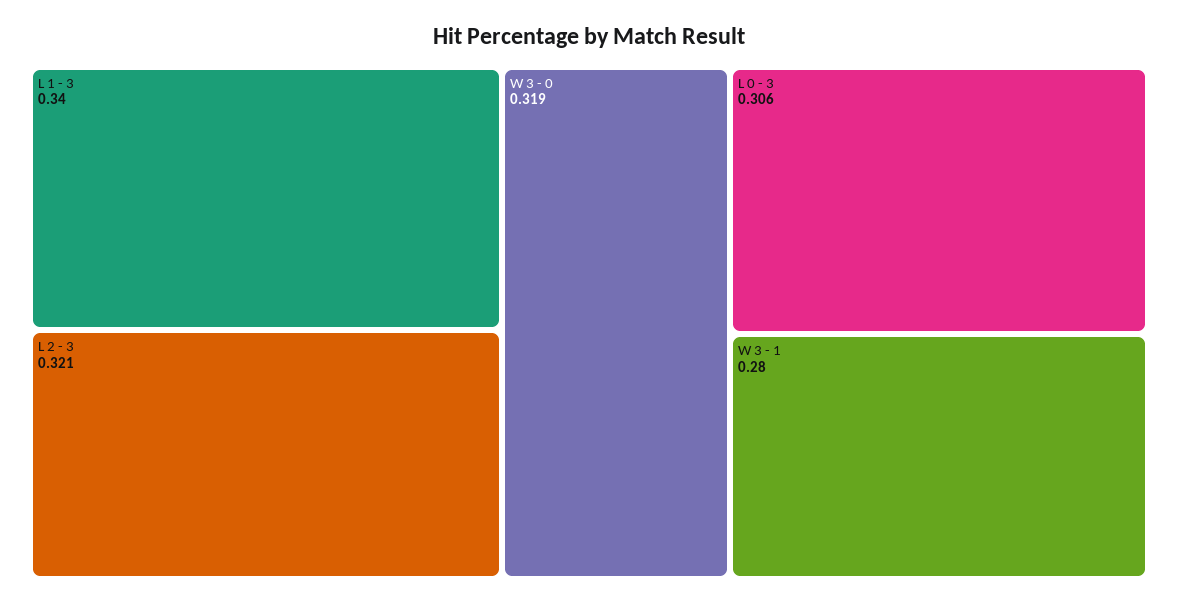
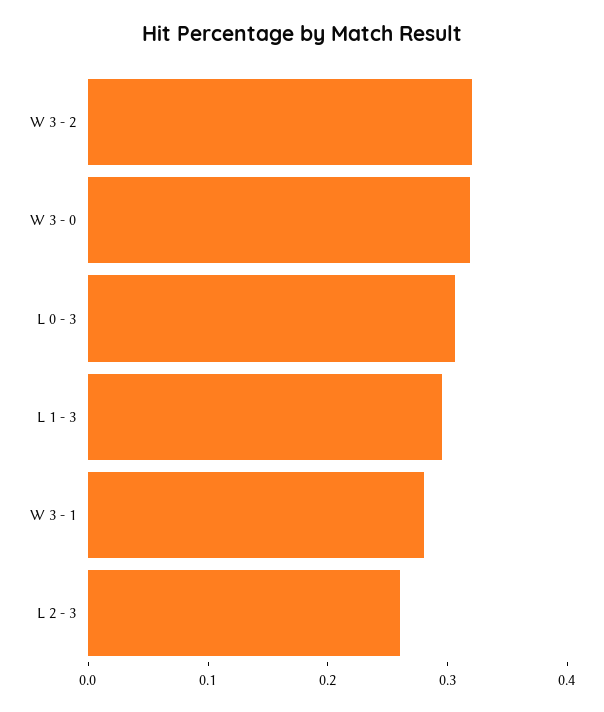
L 1 - 3: 0.34 -> 0.3
L 2 - 3: 0.321 -> 0.26
W 3 - 2: none -> 0.32

